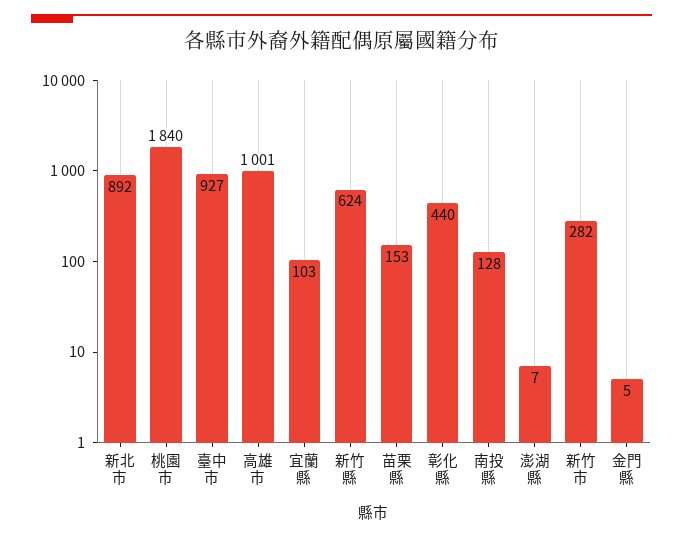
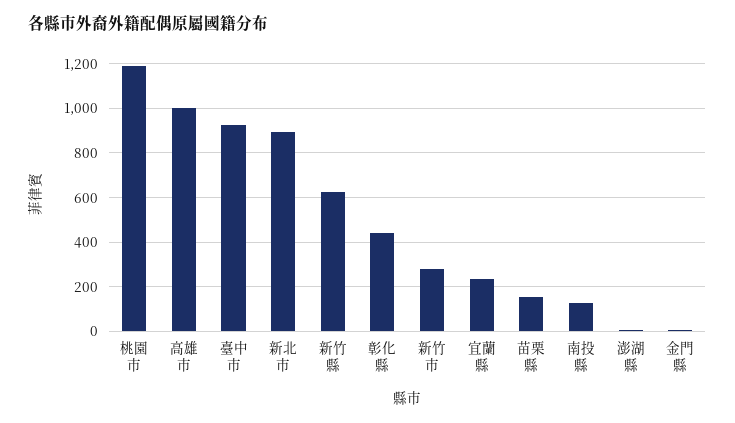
桃園市: 1840 -> 1200
宜蘭縣: 103 -> 250

